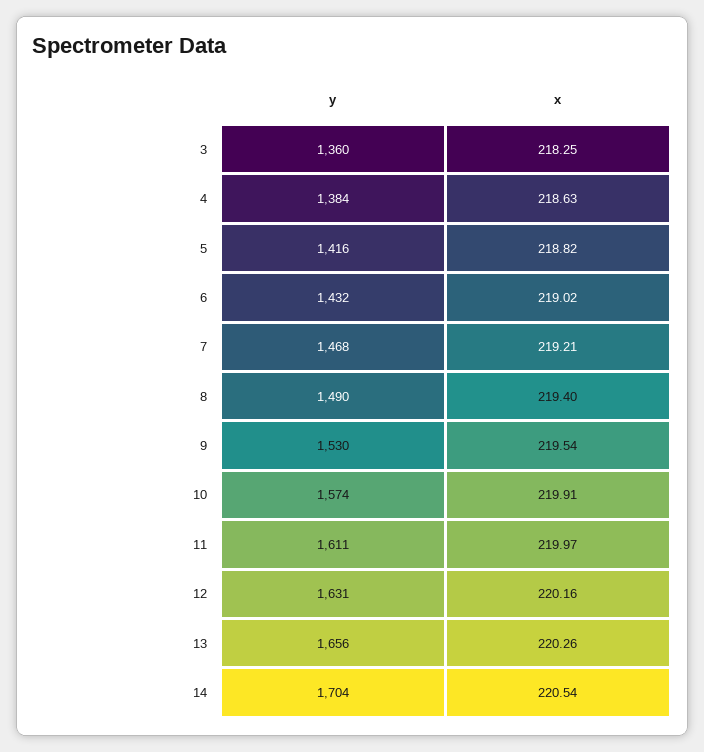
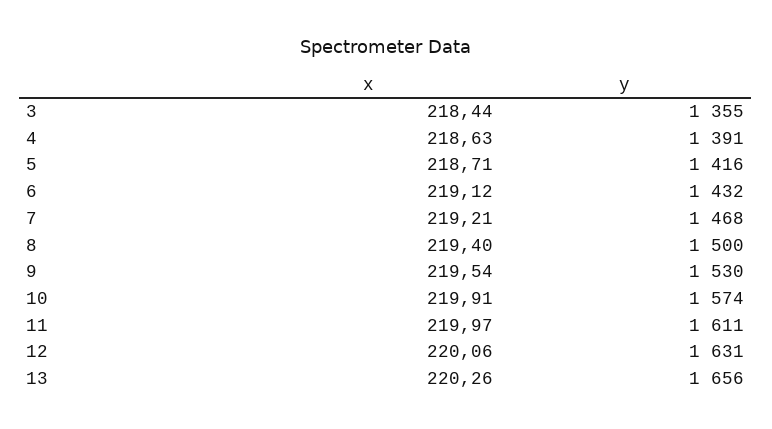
y, 3: 1360 -> 1355
x, 3: 218.25 -> 218.44
y, 4: 1384 -> 1391
x, 5: 218.82 -> 218.71
x, 6: 219.02 -> 219.12
y, 8: 1490 -> 1500
x, 12: 220.16 -> 220.06
y, 14: 1704 -> none
x, 14: 220.54 -> none

